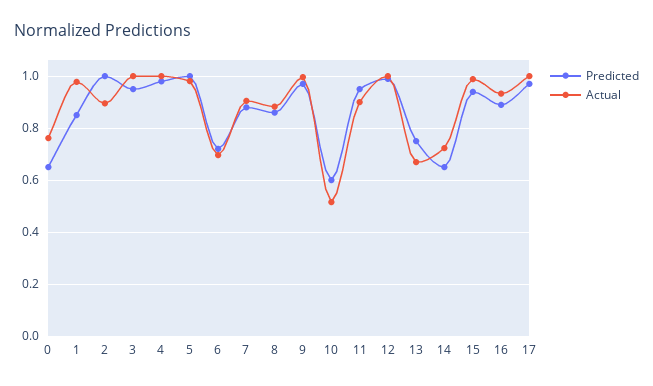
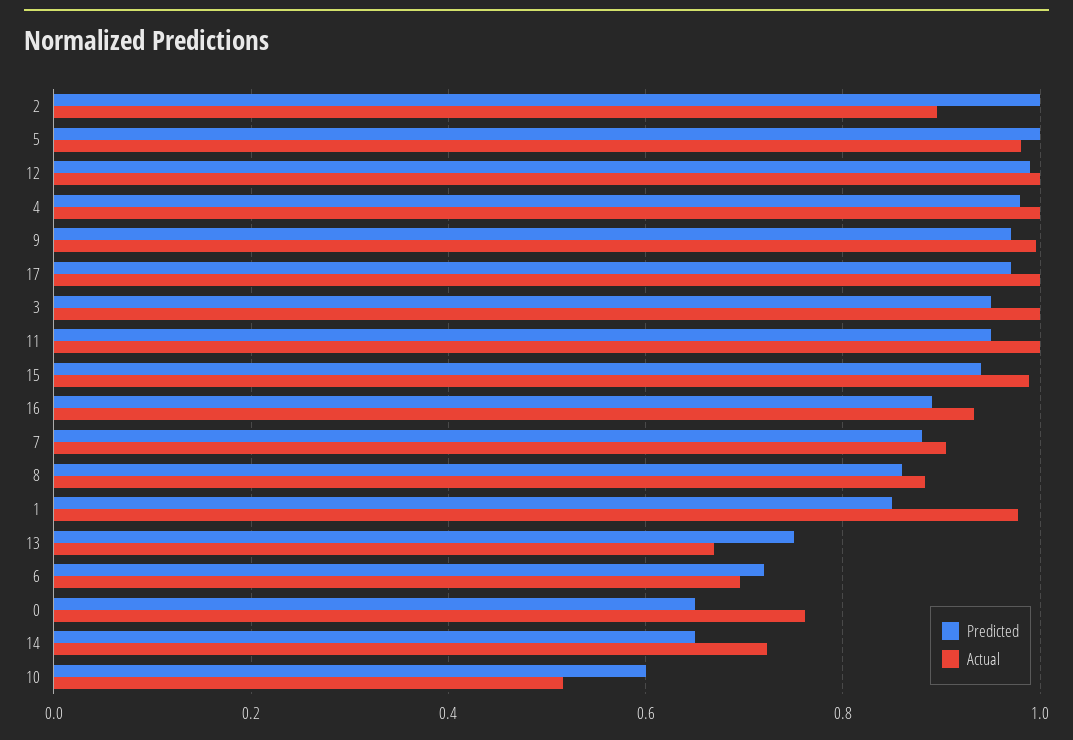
Actual, 11: 0.9 -> 1

